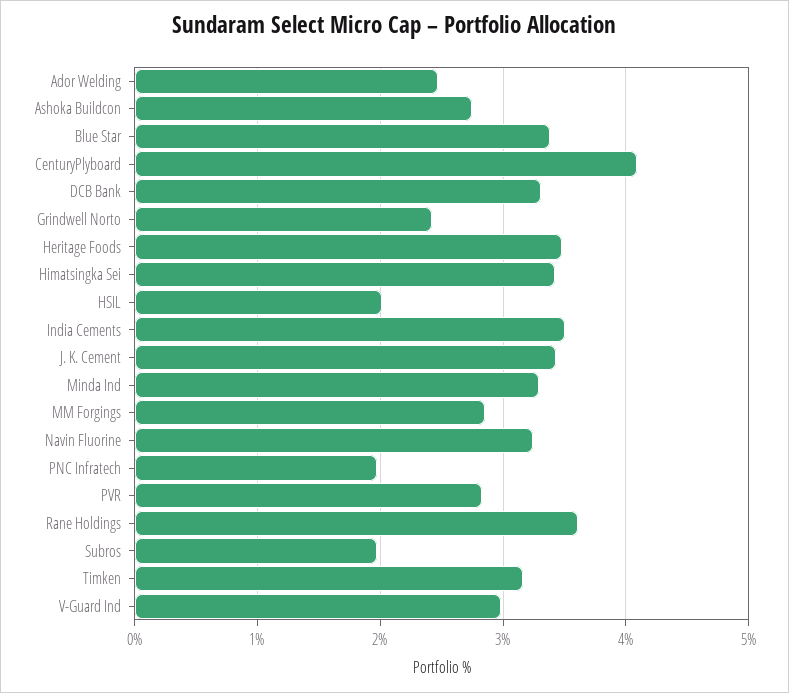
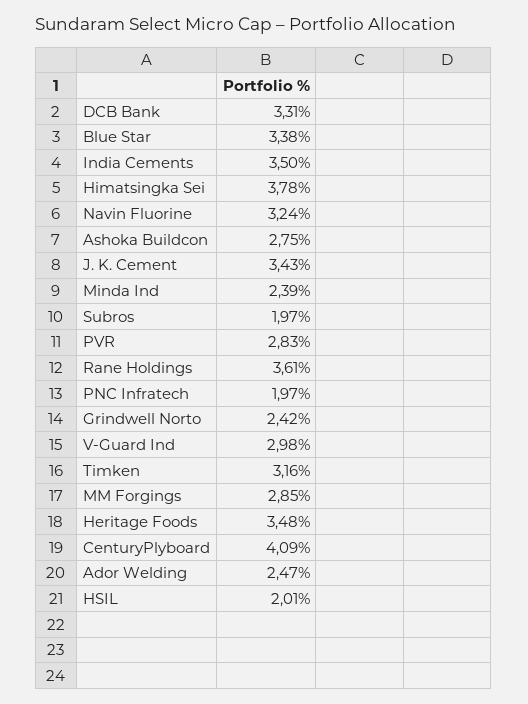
Himatsingka Sei: 3.4 -> 3.78
Minda Ind: 3.3 -> 2.39

